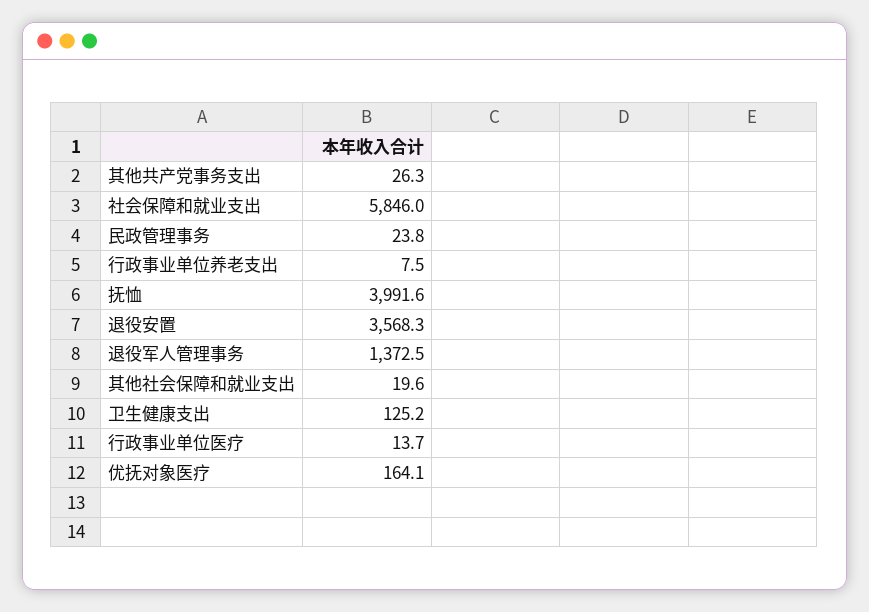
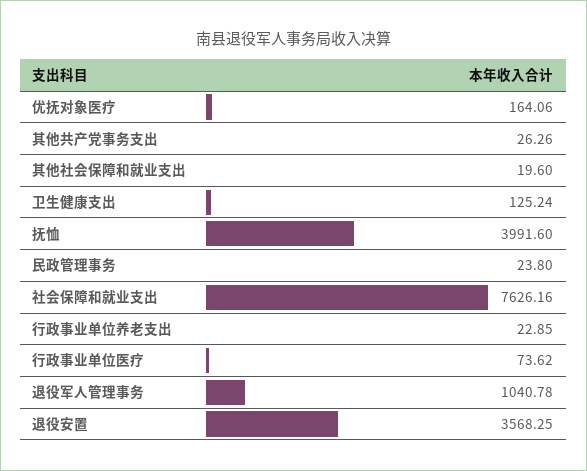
社会保障和就业支出: 5846 -> 7626.16
行政事业单位养老支出: 7.5 -> 22.85
退役军人管理事务: 1372.5 -> 1040.78
行政事业单位医疗: 13.7 -> 73.62

